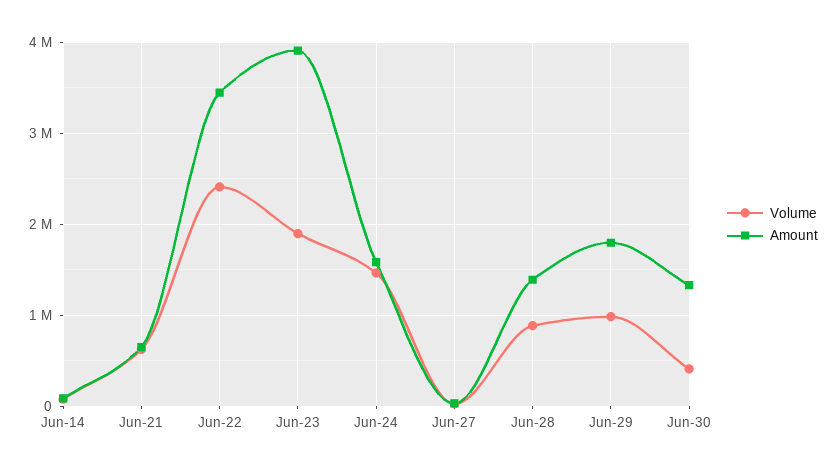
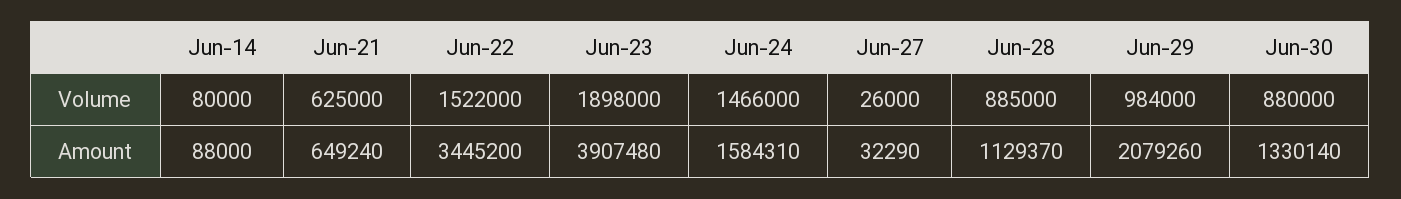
Volume, Jun-22: 2400000 -> 1522000
Amount, Jun-28: 1400000 -> 1129370
Amount, Jun-29: 1800000 -> 2079260
Volume, Jun-30: 400000 -> 880000

